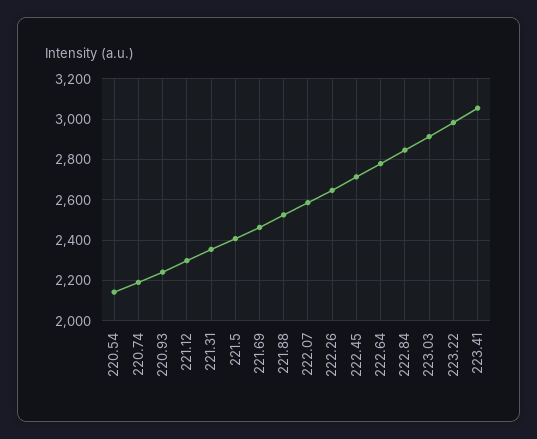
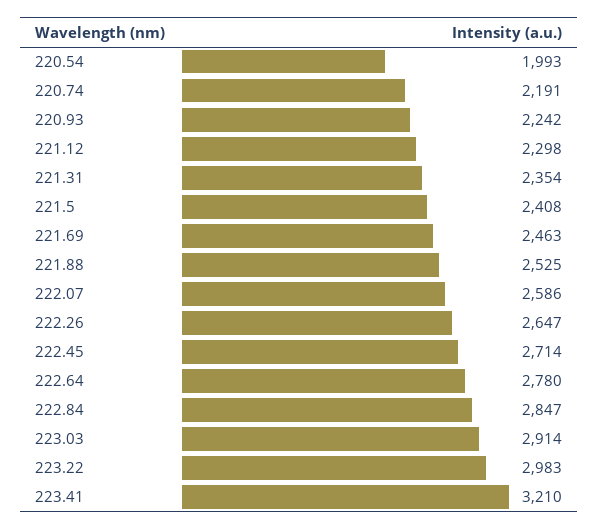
220.54: 2150 -> 1993
223.41: 3050 -> 3210

